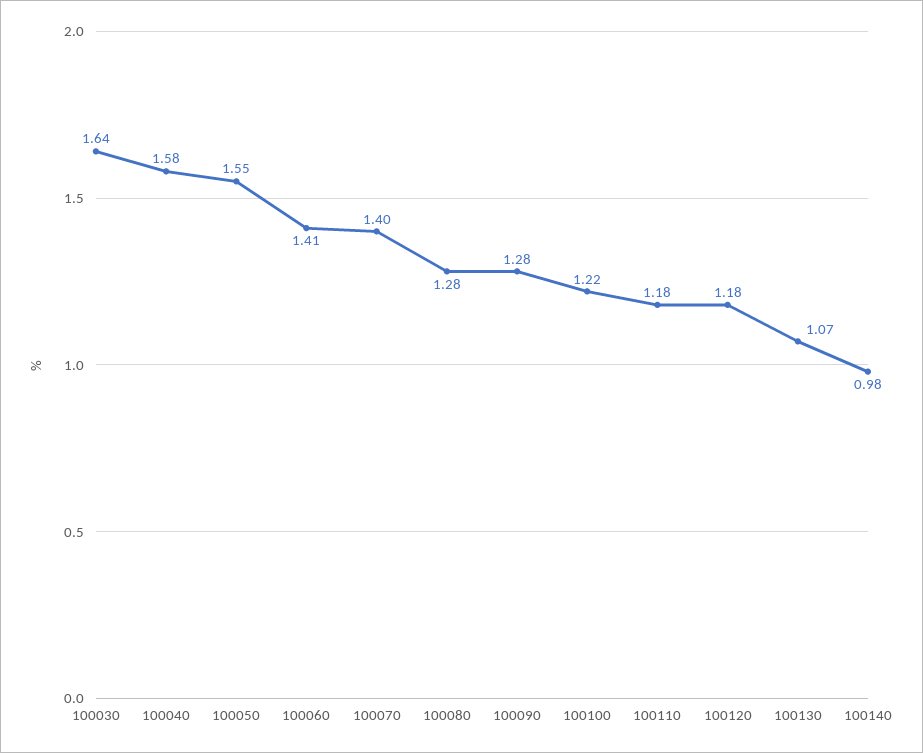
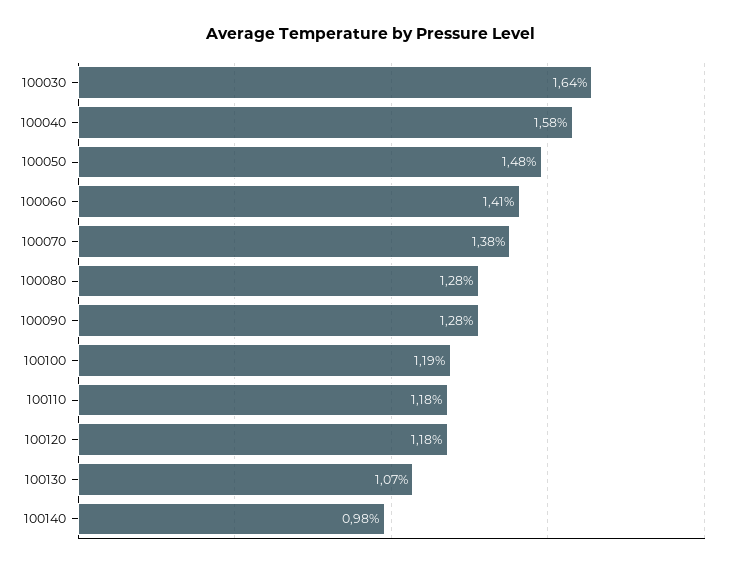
100050: 1.55 -> 1.48
100070: 1.4 -> 1.38
100100: 1.22 -> 1.19

